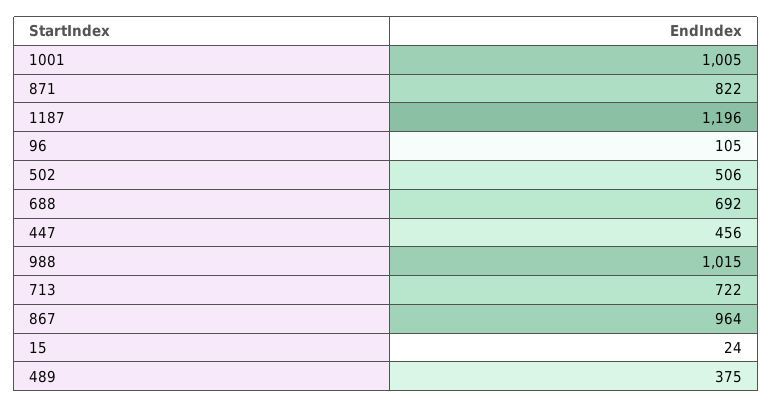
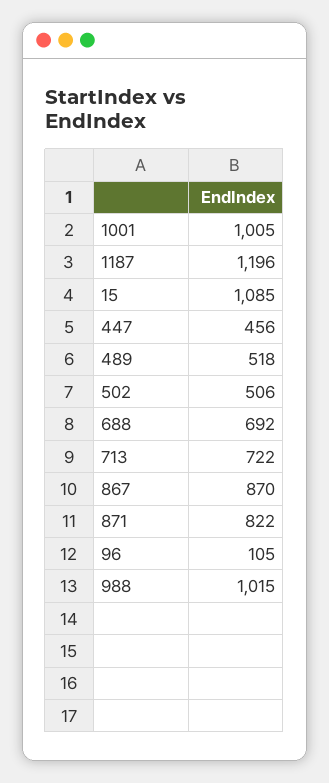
867: 964 -> 870
15: 24 -> 1085
489: 375 -> 518

